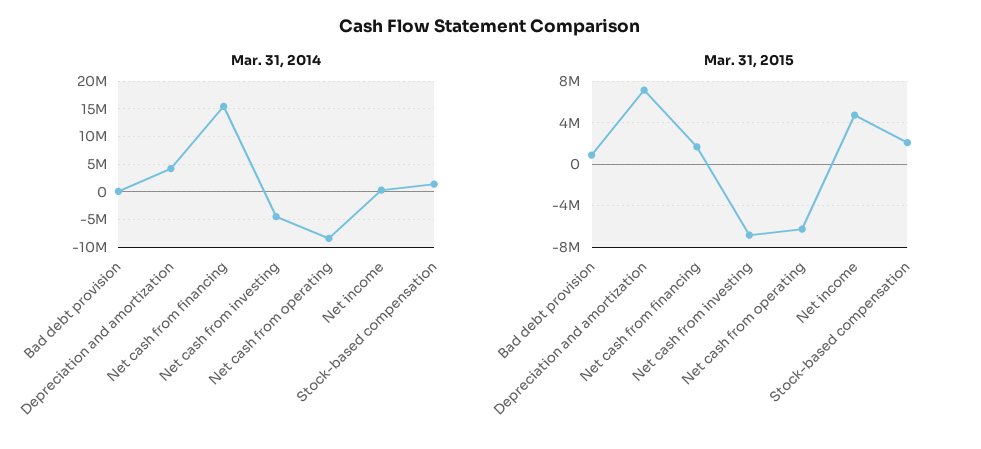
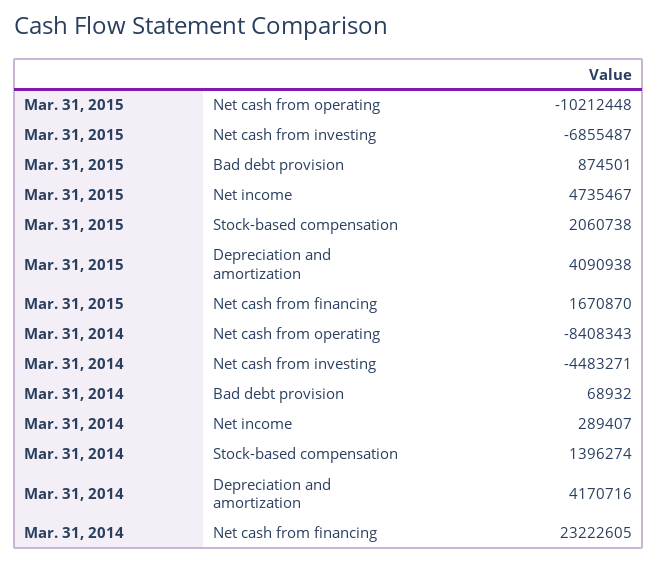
Mar. 31, 2014, Net cash from financing: 15000000 -> 23222605
Mar. 31, 2015, Depreciation and amortization: 7000000 -> 4090938
Mar. 31, 2015, Net cash from operating: -6000000 -> -10212448

